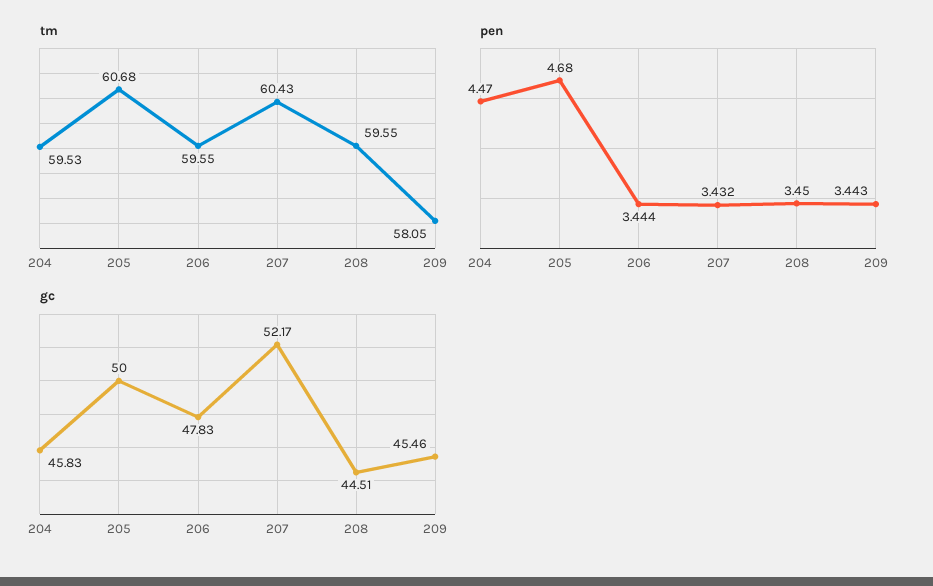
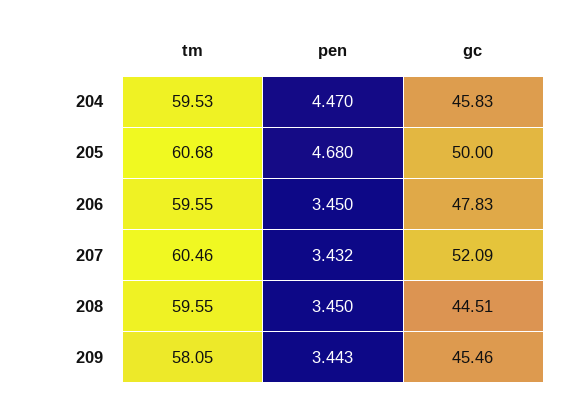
tm, 207: 60.43 -> 60.46
pen, 206: 3.444 -> 3.45
gc, 207: 52.17 -> 52.09

